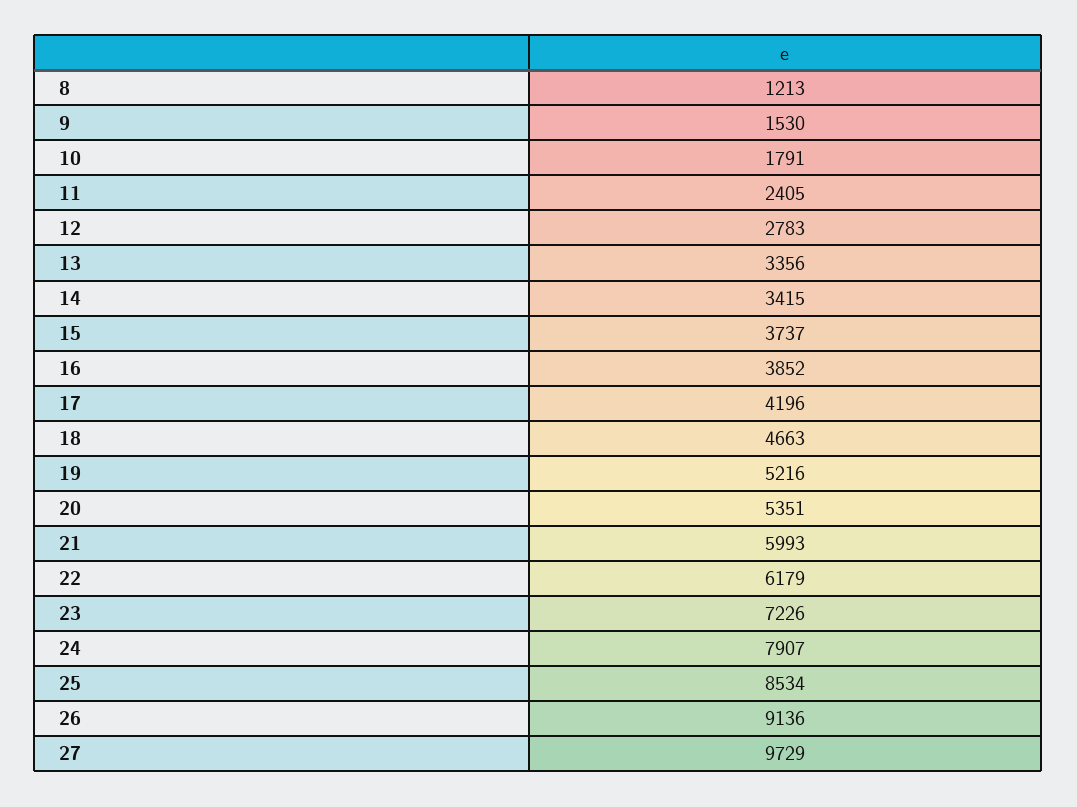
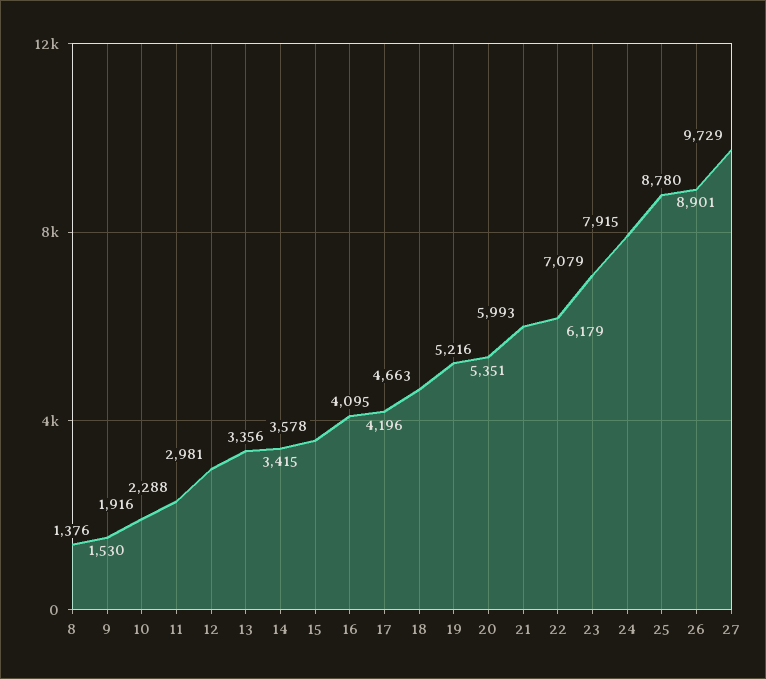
8: 1213 -> 1376
10: 1791 -> 1916
11: 2405 -> 2288
12: 2783 -> 2981
15: 3737 -> 3578
16: 3852 -> 4095
23: 7226 -> 7079
24: 7907 -> 7915
25: 8534 -> 8780
26: 9136 -> 8901

